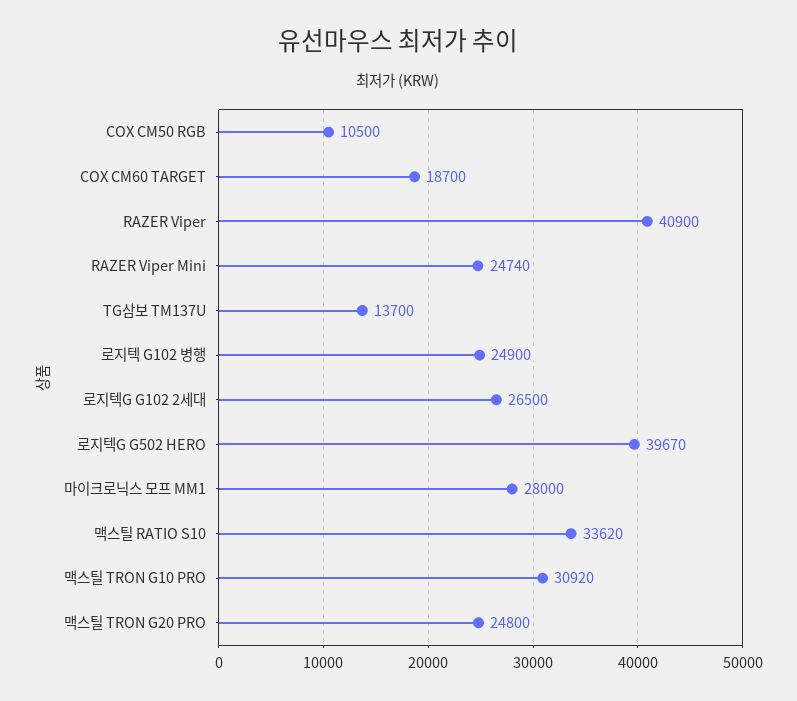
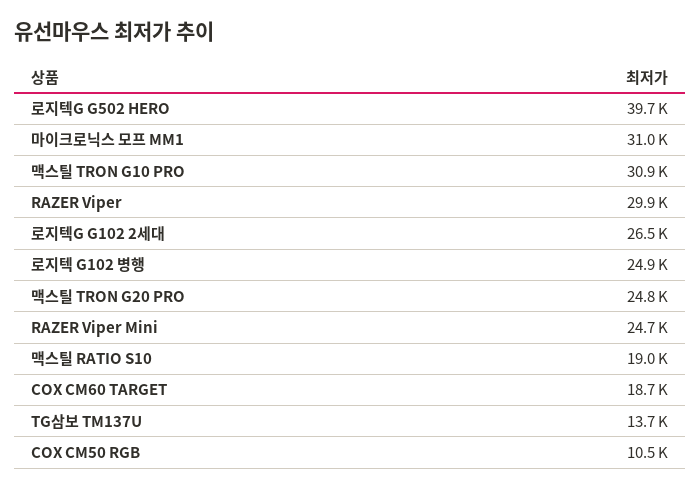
RAZER Viper: 40900 -> 29900
마이크로닉스 모프 MM1: 28000 -> 31000
맥스틸 RATIO S10: 33620 -> 19000

